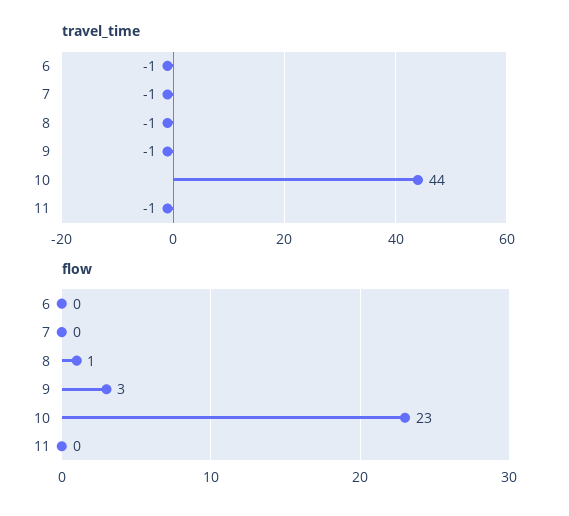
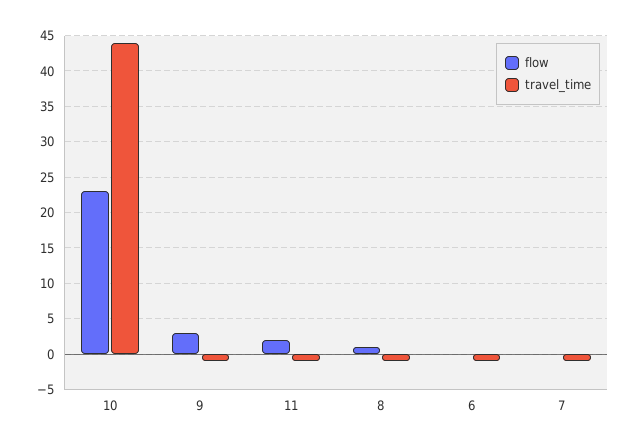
flow, 11: 0 -> 2

